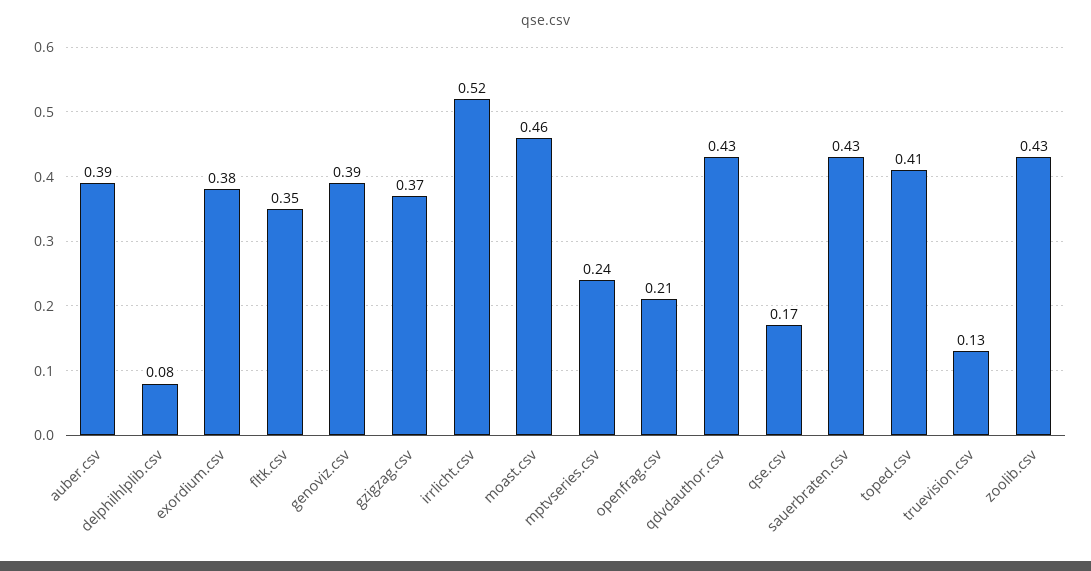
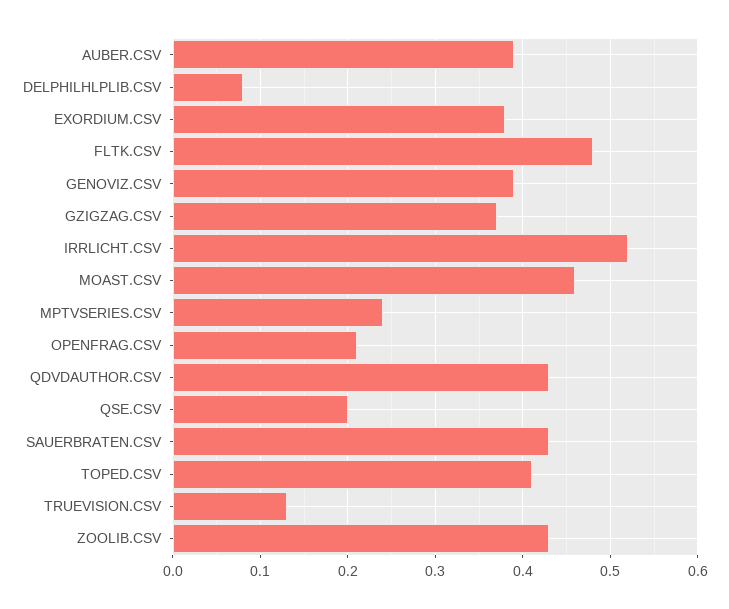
fltk.csv: 0.35 -> 0.48
qse.csv: 0.17 -> 0.2

